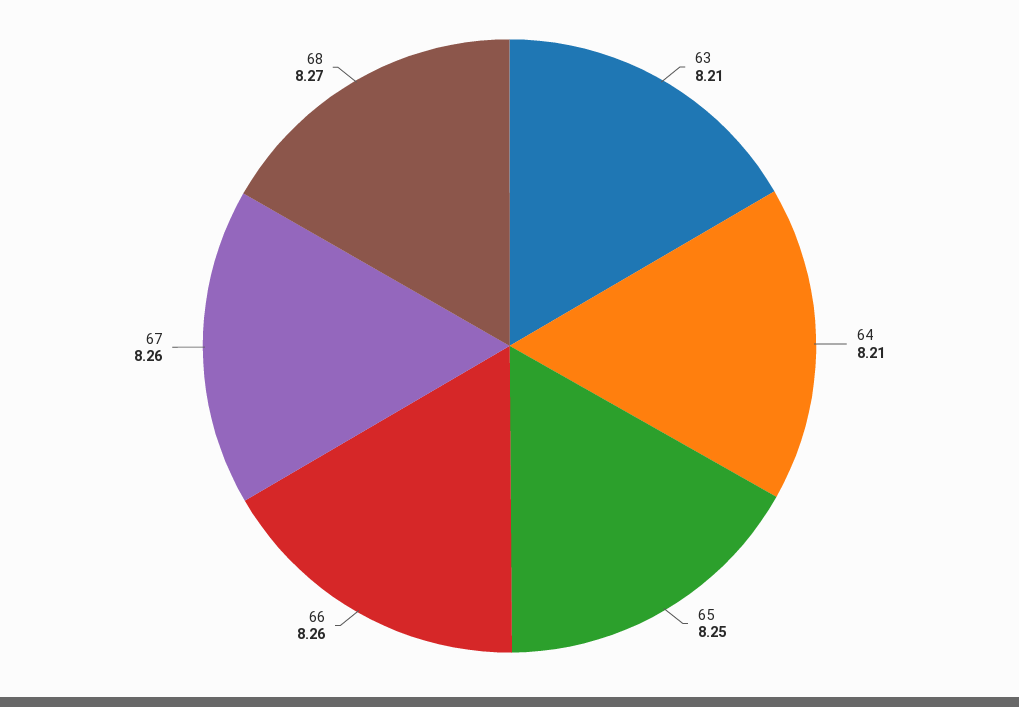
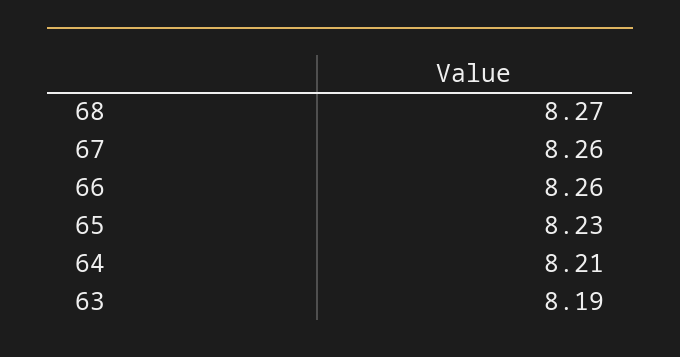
63: 8.21 -> 8.19
65: 8.25 -> 8.23

